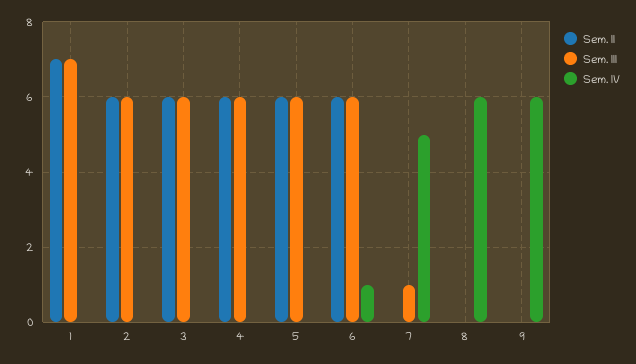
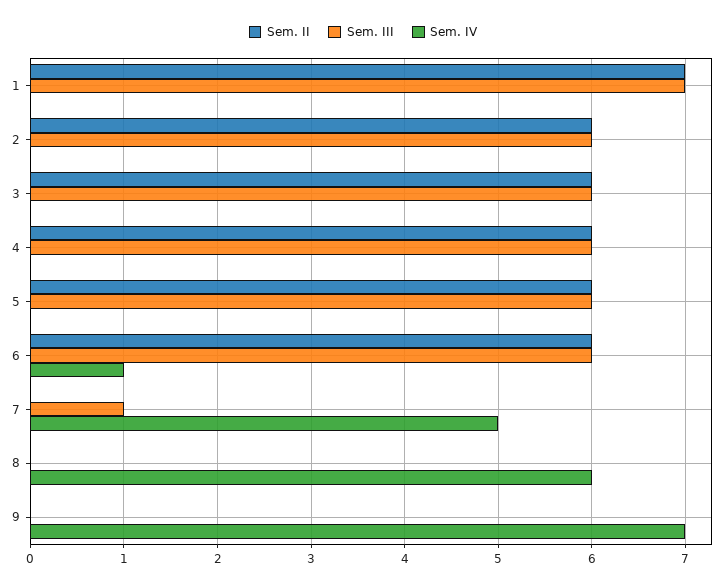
Sem. IV, 9: 6 -> 7

